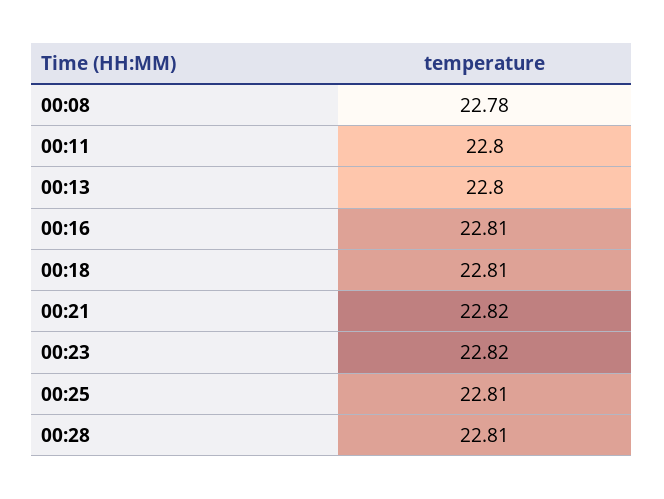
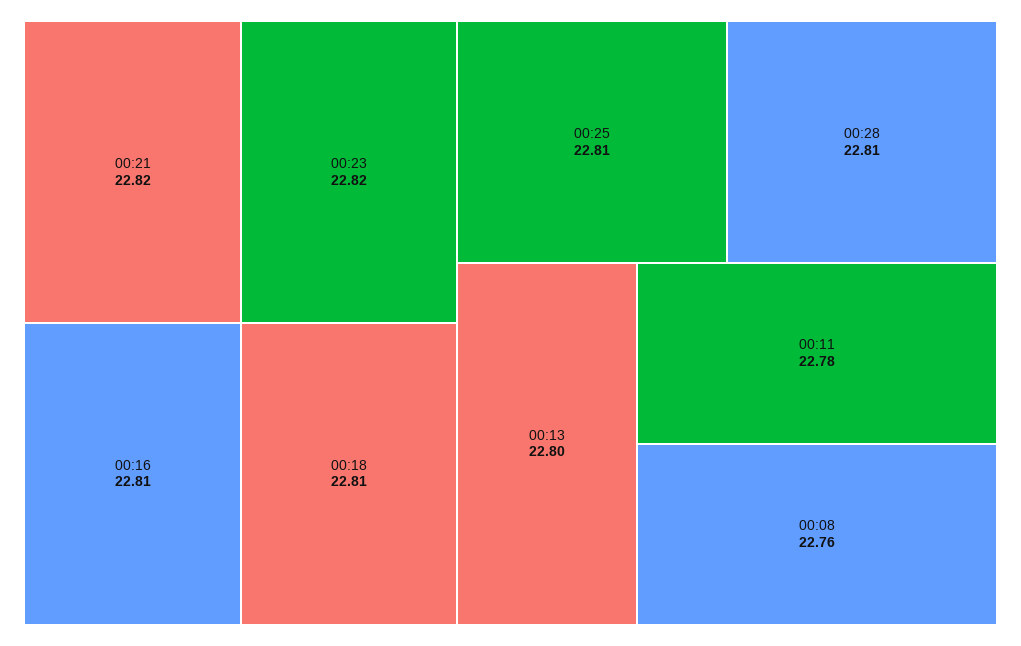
00:08: 22.78 -> 22.76
00:11: 22.8 -> 22.78

